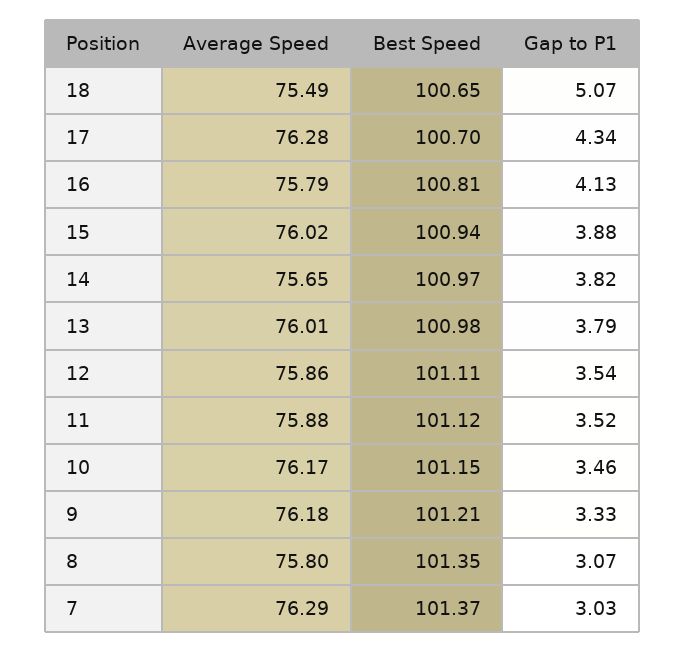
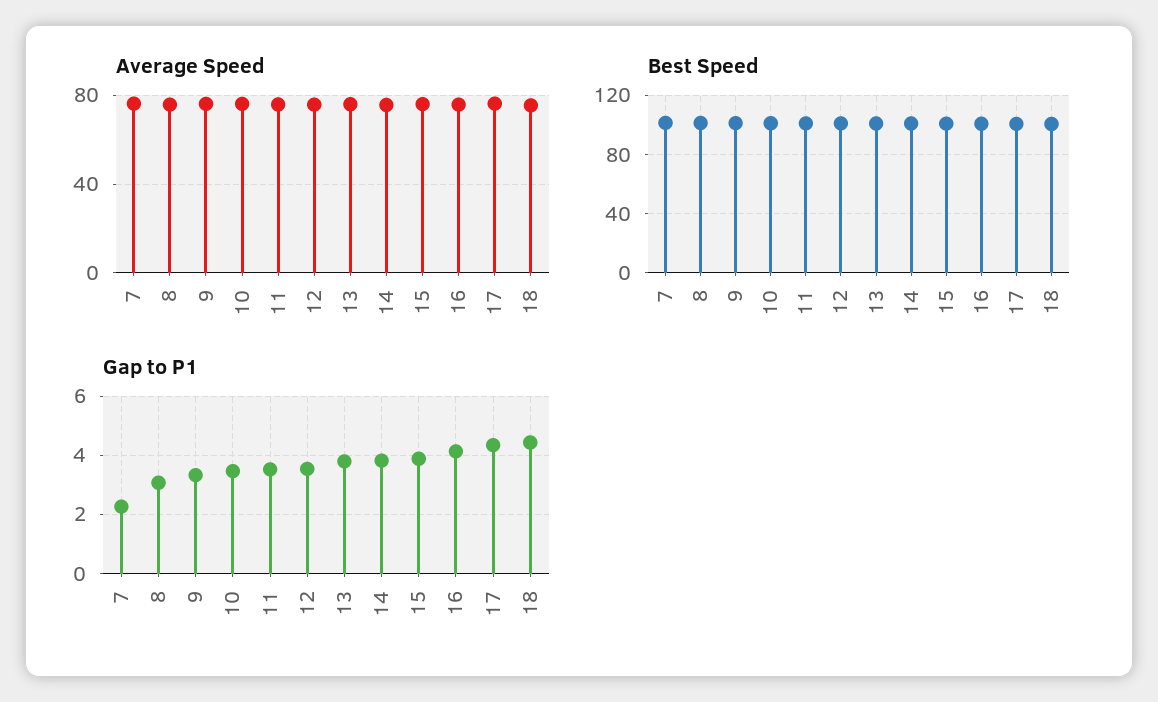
Gap to P1, 18: 5.07 -> 4.5
Gap to P1, 7: 3.03 -> 2.25

